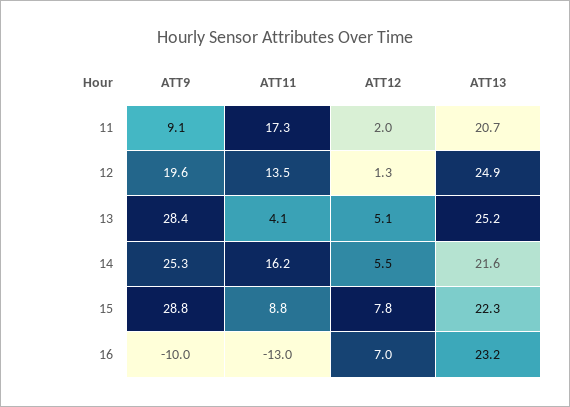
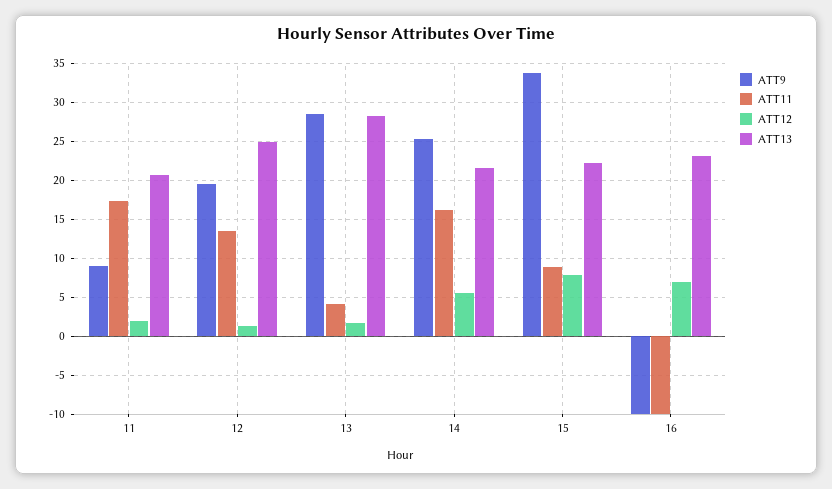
ATT12, 13: 5.1 -> 2
ATT13, 13: 25.2 -> 28
ATT9, 15: 28.8 -> 34
ATT11, 16: -13 -> -10

